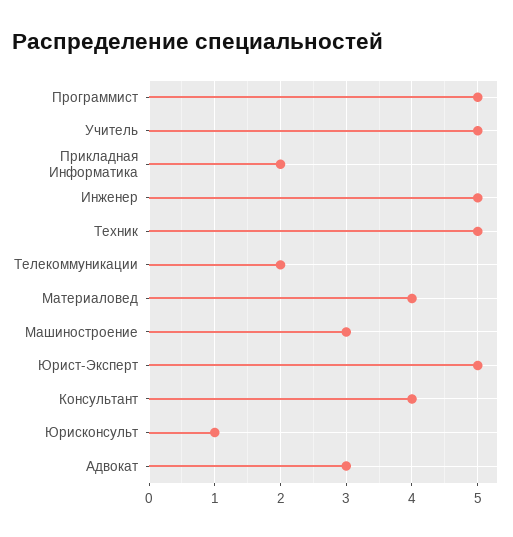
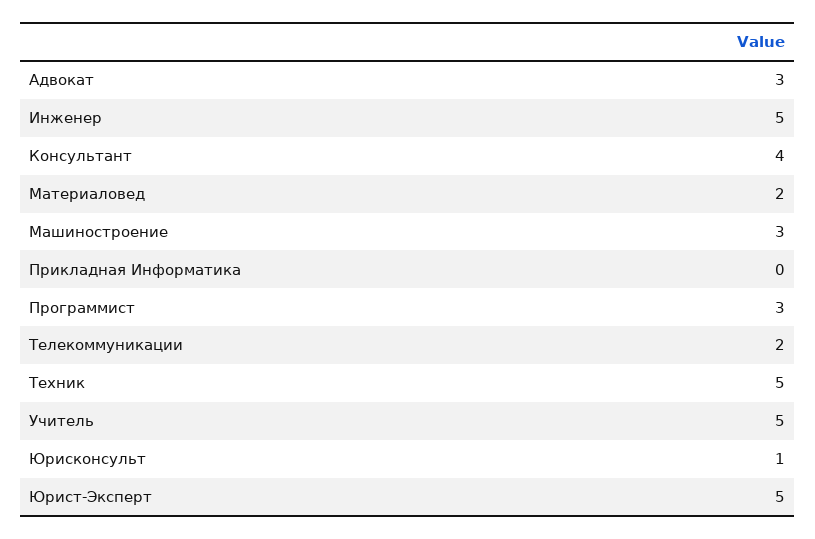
Программист: 5 -> 3
Прикладная Информатика: 2 -> 0
Материаловед: 4 -> 2

